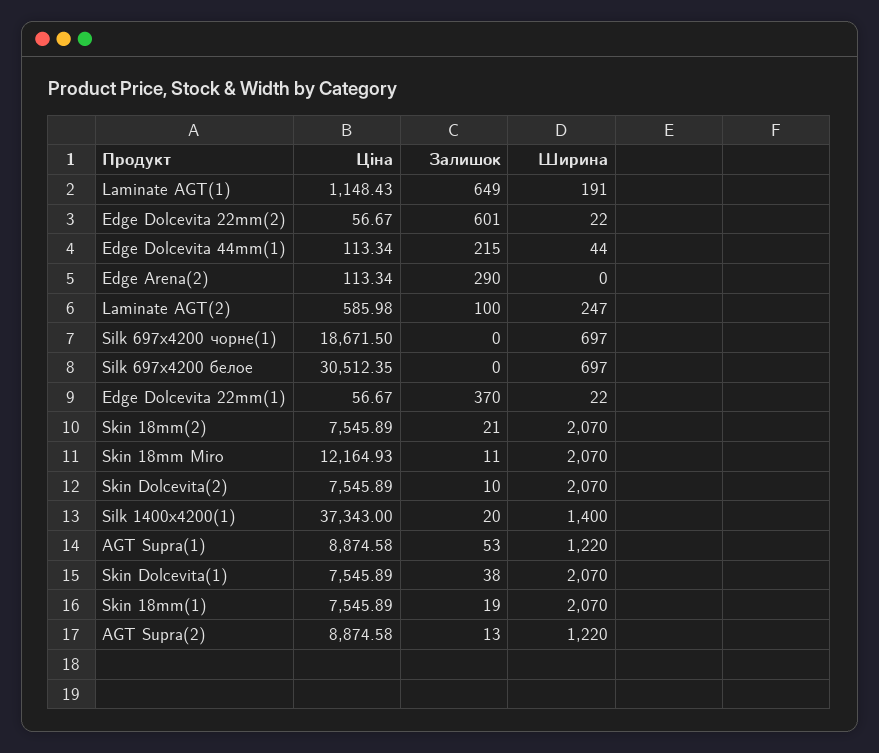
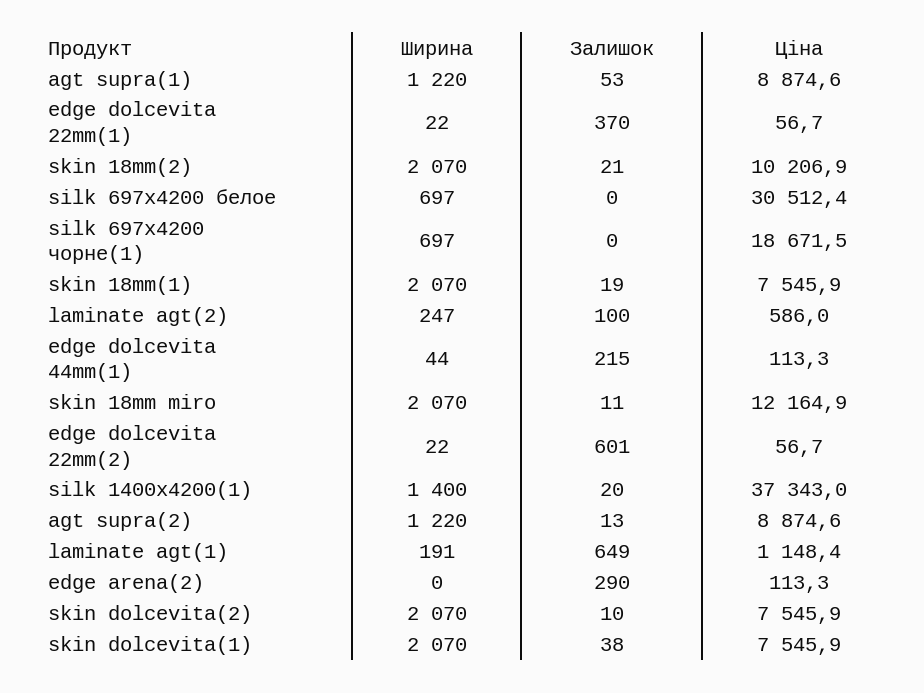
Ціна, Skin 18mm(2): 7545.89 -> 10206.9

